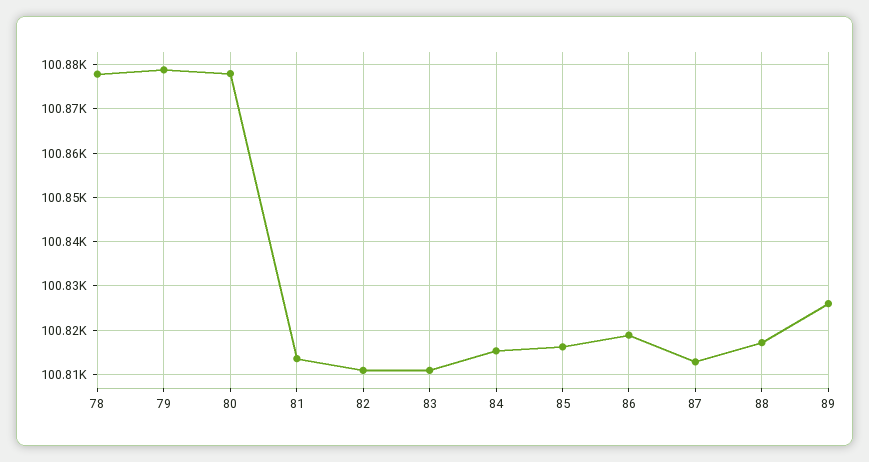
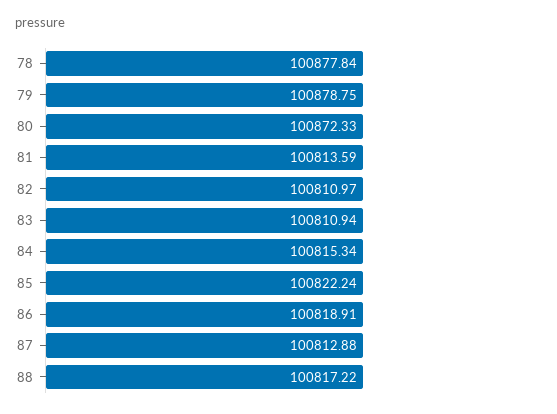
80: 100878 -> 100872.33
85: 100816 -> 100822.24
89: 100826 -> none

